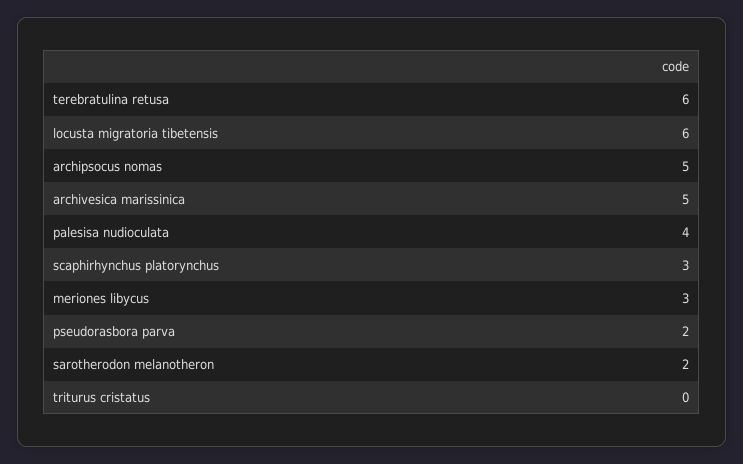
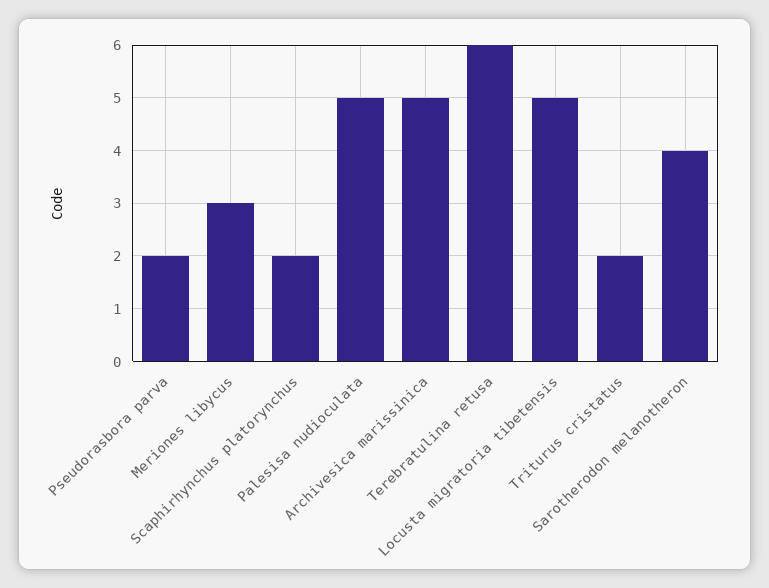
locusta migratoria tibetensis: 6 -> 5
archipsocus nomas: 5 -> none
palesisa nudioculata: 4 -> 5
scaphirhynchus platorynchus: 3 -> 2
sarotherodon melanotheron: 2 -> 4
triturus cristatus: 0 -> 2

